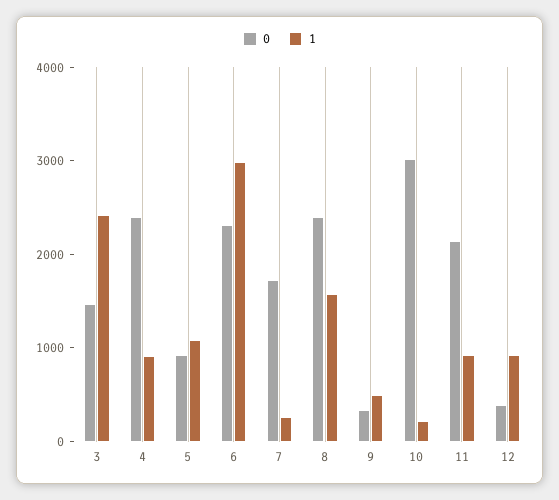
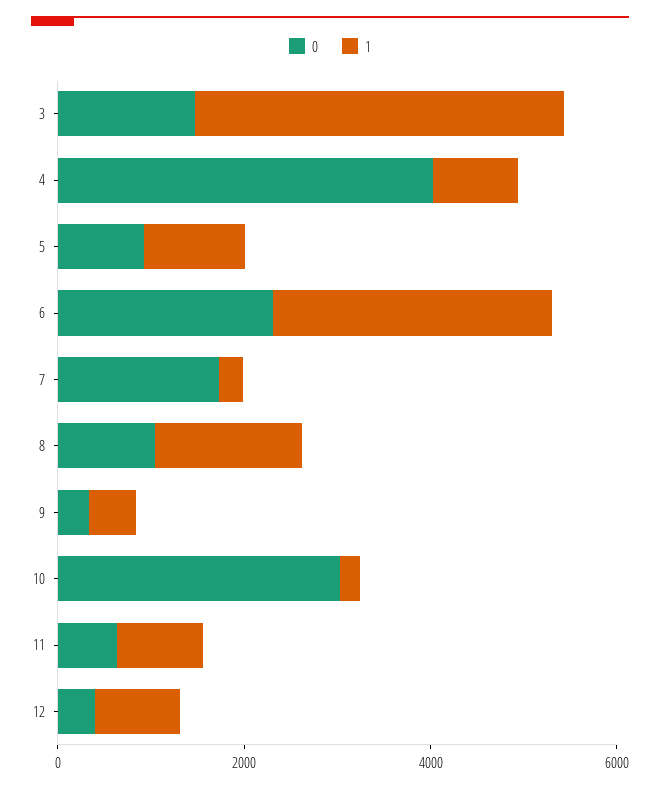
1, 3: 2400 -> 4000
0, 4: 2400 -> 4000
0, 8: 2400 -> 1000
0, 11: 2200 -> 500

